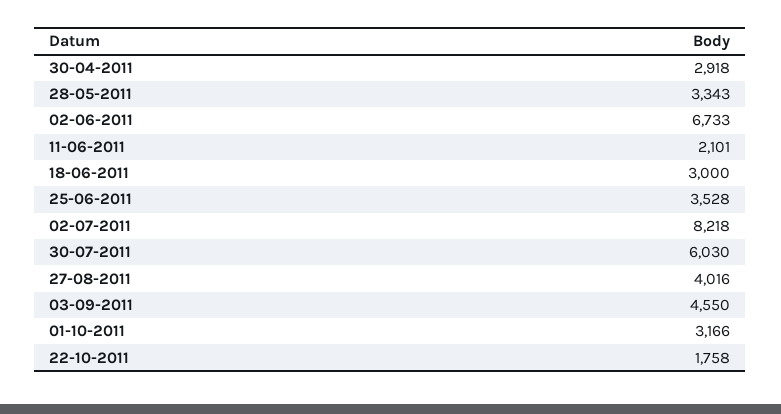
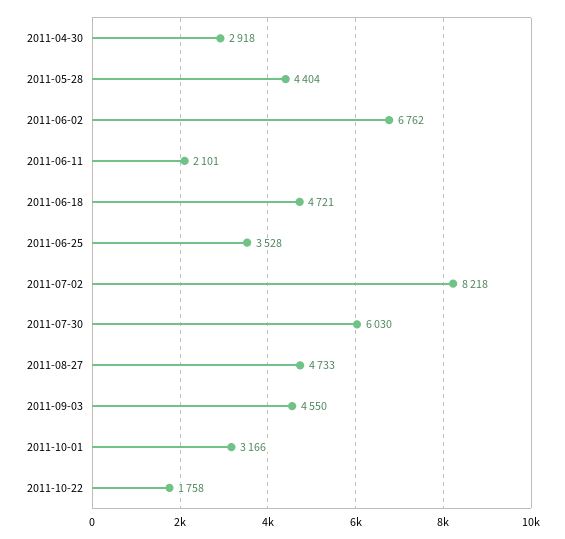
28-05-2011: 3343 -> 4404
02-06-2011: 6733 -> 6762
18-06-2011: 3000 -> 4721
27-08-2011: 4016 -> 4733

